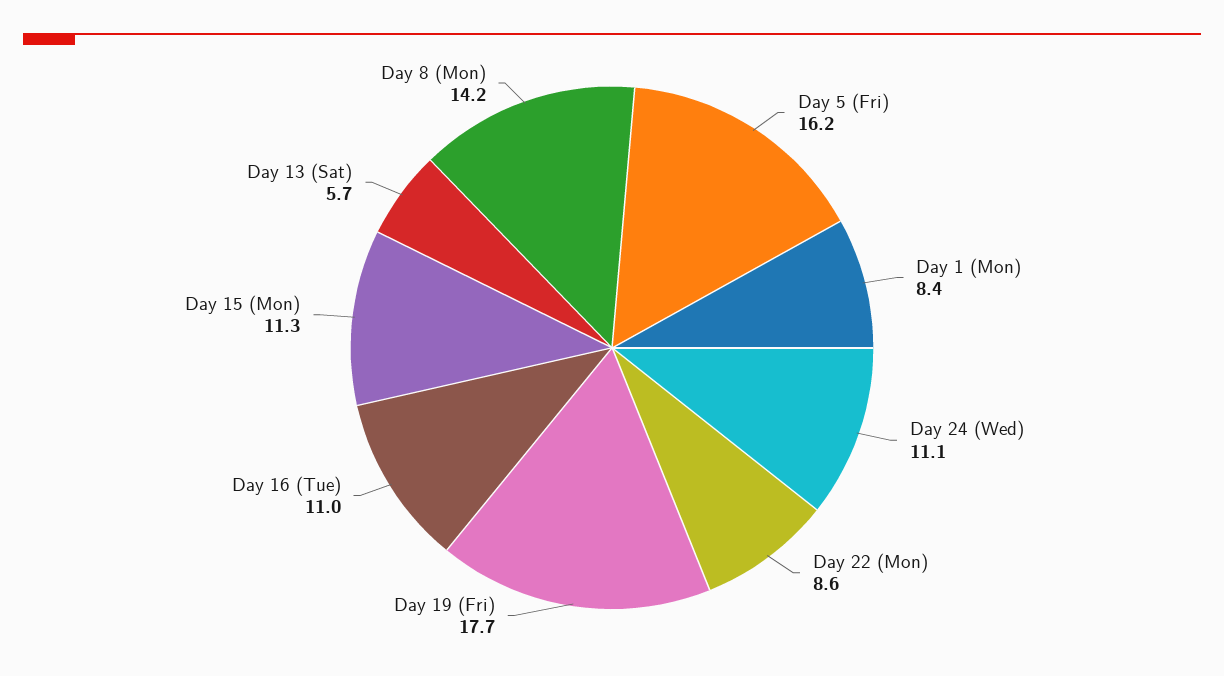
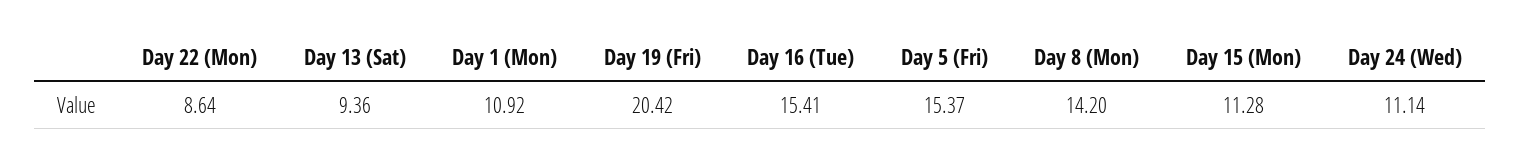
Day 5 (Fri): 16.2 -> 15.37
Day 1 (Mon): 8.4 -> 10.92
Day 19 (Fri): 17.7 -> 20.42
Day 16 (Tue): 11 -> 15.41
Day 13 (Sat): 5.7 -> 9.36

